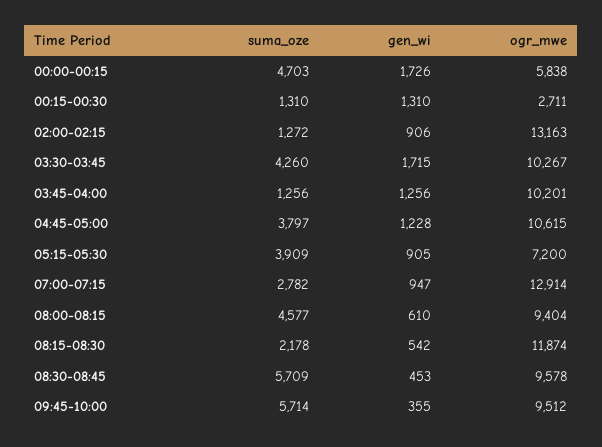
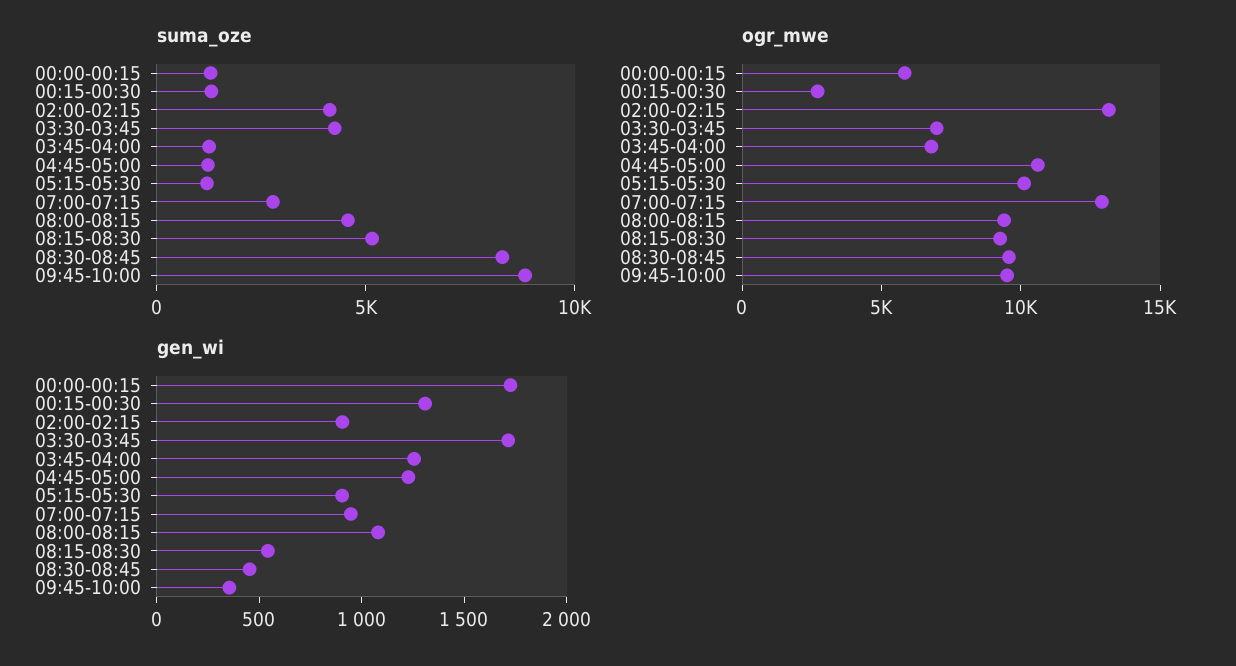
suma_oze, 00:00-00:15: 4703 -> 1000
suma_oze, 02:00-02:15: 1272 -> 4000
ogr_mwe, 03:30-03:45: 10267 -> 7000
ogr_mwe, 03:45-04:00: 10201 -> 7000
suma_oze, 04:45-05:00: 3797 -> 1000
suma_oze, 05:15-05:30: 3909 -> 1000
ogr_mwe, 05:15-05:30: 7200 -> 10000
gen_wi, 08:00-08:15: 610 -> 1100
suma_oze, 08:15-08:30: 2178 -> 5000
ogr_mwe, 08:15-08:30: 11874 -> 9000
suma_oze, 08:30-08:45: 5709 -> 8000
suma_oze, 09:45-10:00: 5714 -> 9000

